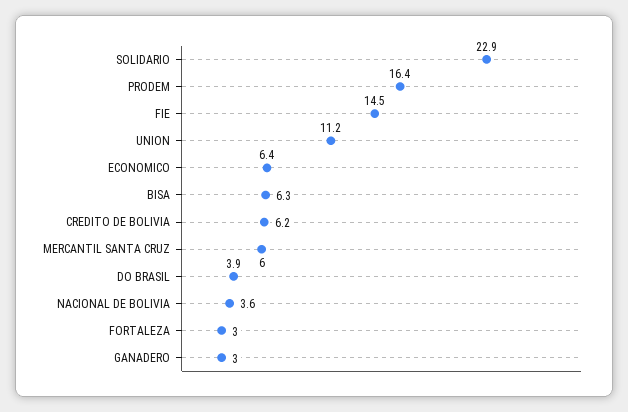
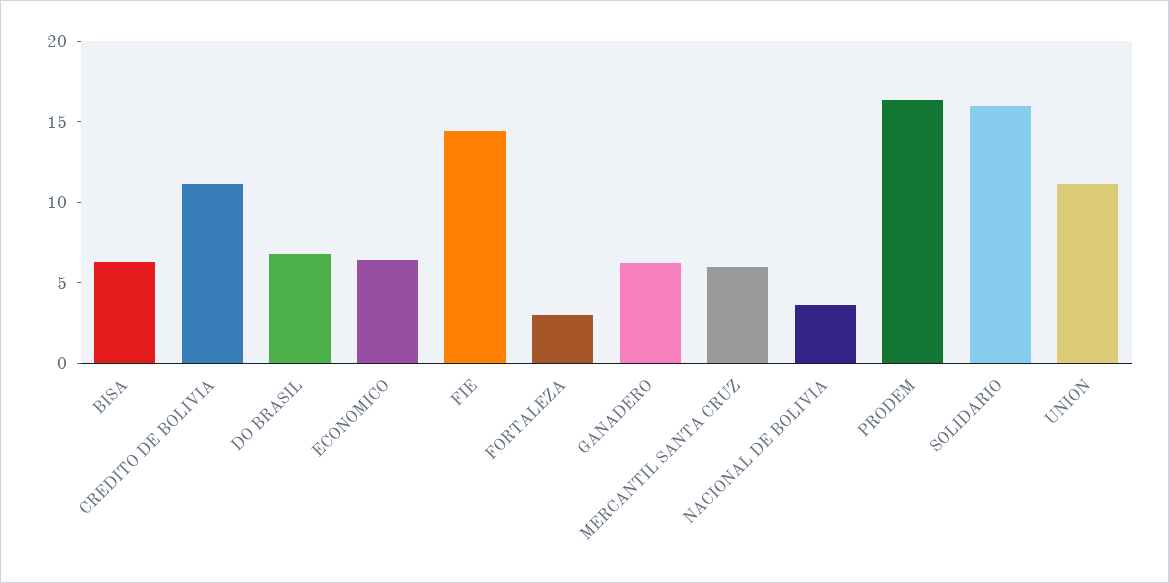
SOLIDARIO: 22.9 -> 16
CREDITO DE BOLIVIA: 6.2 -> 11
DO BRASIL: 3.9 -> 7
GANADERO: 3 -> 6

